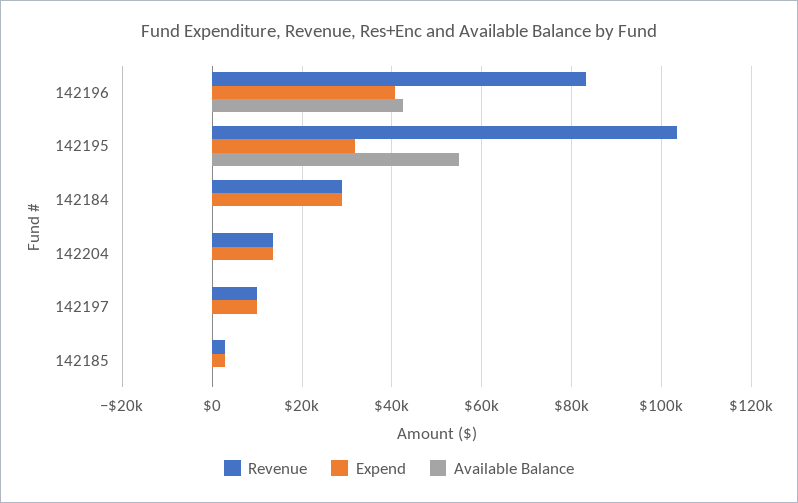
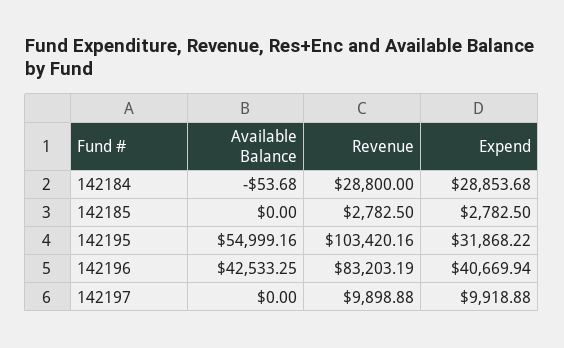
Revenue, 142204: 14000 -> none
Expend, 142204: 14000 -> none
Available Balance, 142204: 0 -> none

